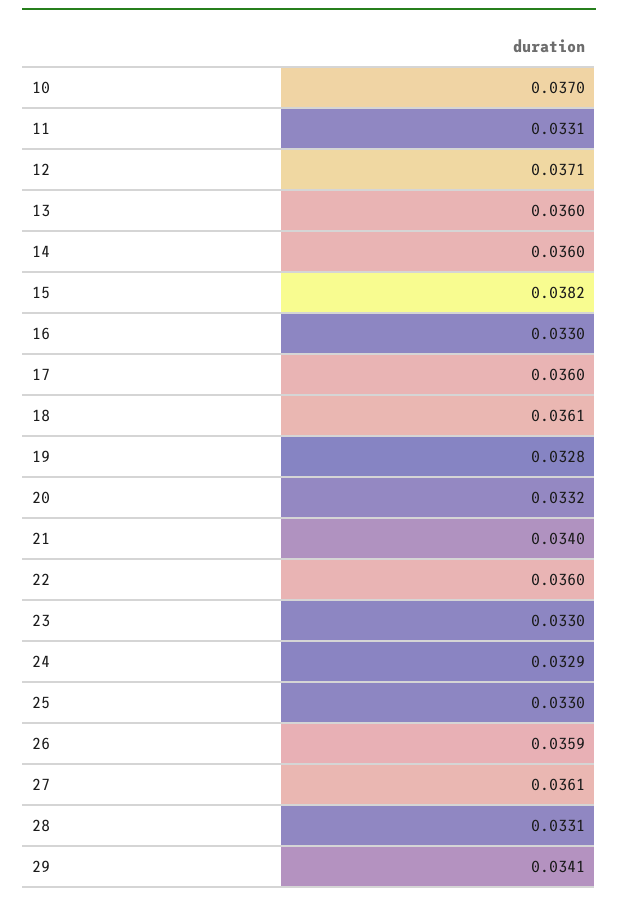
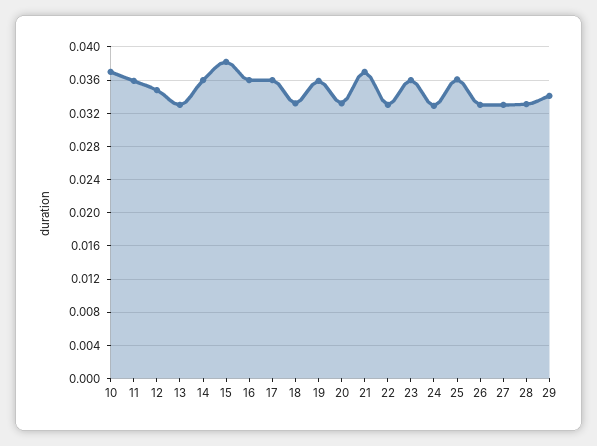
11: 0.0331 -> 0.036
12: 0.0371 -> 0.035
13: 0.036 -> 0.033
16: 0.033 -> 0.036
18: 0.0361 -> 0.033
19: 0.0328 -> 0.036
21: 0.034 -> 0.037
22: 0.036 -> 0.033
23: 0.033 -> 0.036
25: 0.033 -> 0.036
26: 0.0359 -> 0.033
27: 0.0361 -> 0.033

